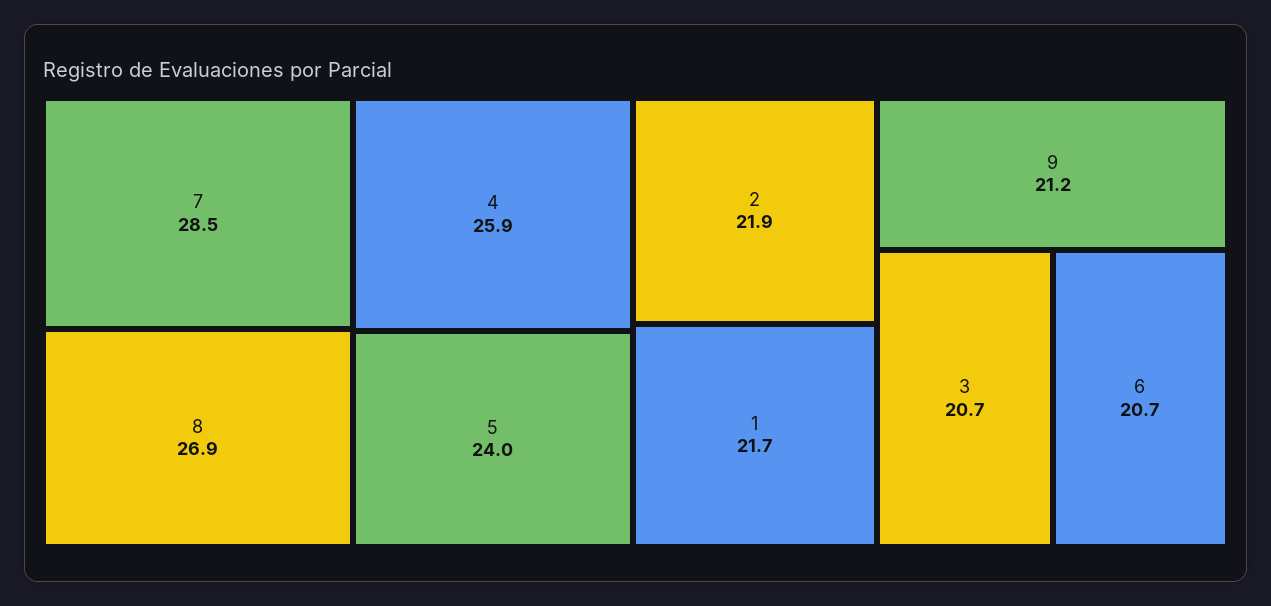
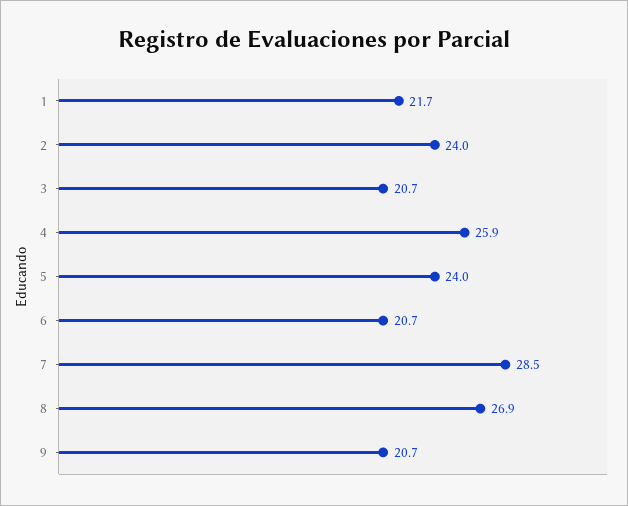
2: 21.9 -> 24
9: 21.2 -> 20.7

